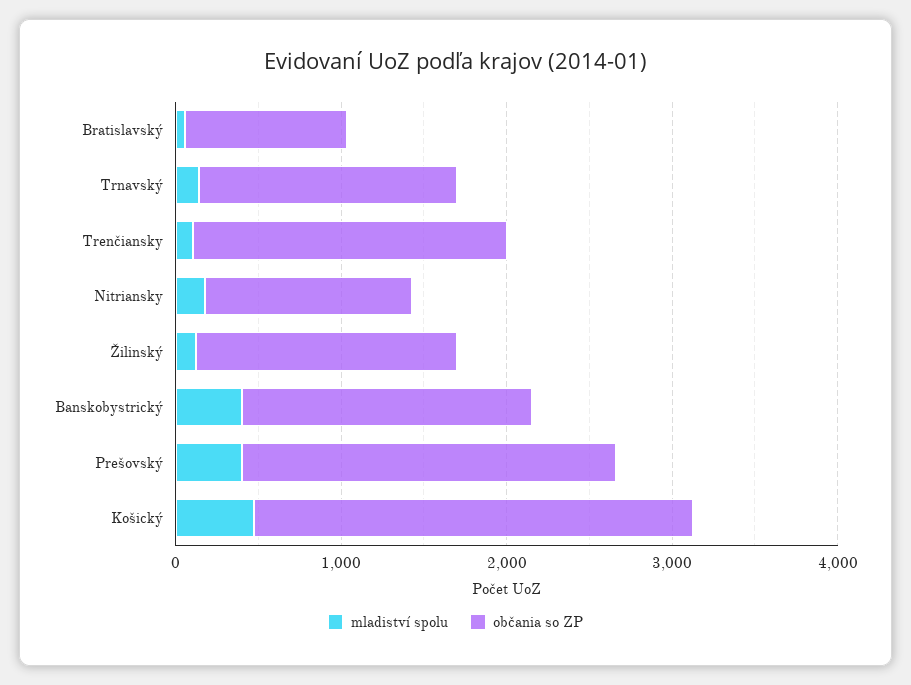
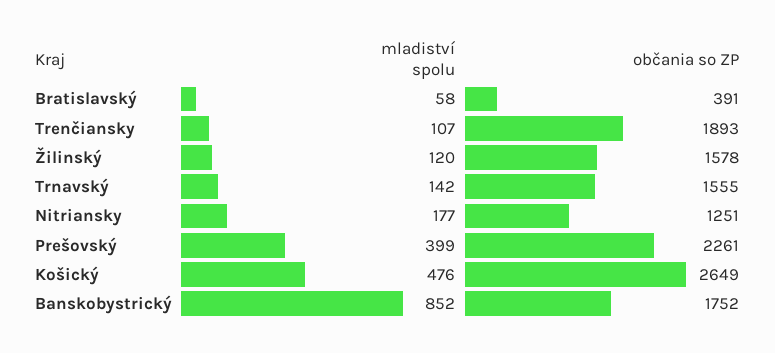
občania so ZP, Bratislavský: 1000 -> 391
mladiství spolu, Banskobystrický: 400 -> 852

